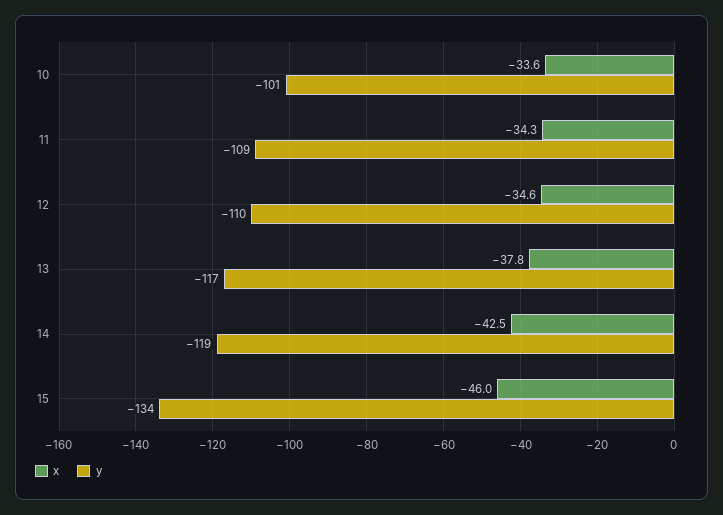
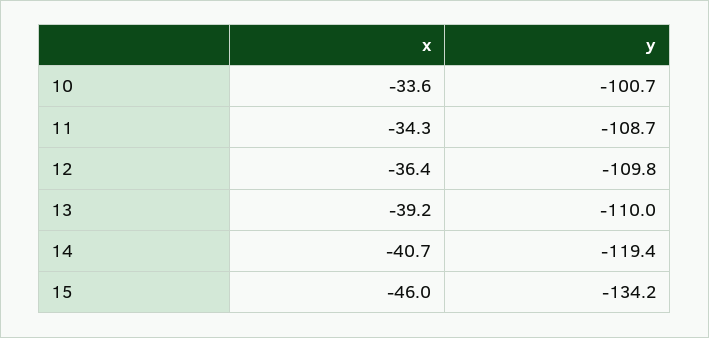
x, 12: -34.6 -> -36.4
x, 13: -37.8 -> -39.2
y, 13: -117 -> -110
x, 14: -42.5 -> -40.7

